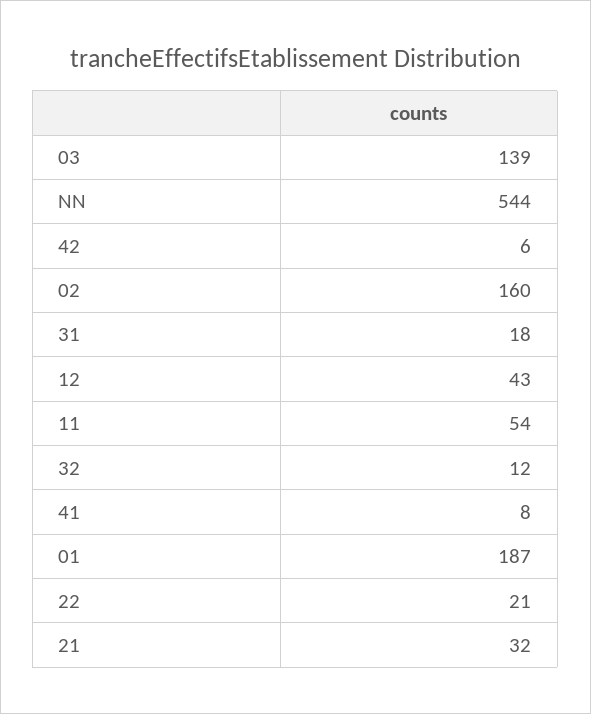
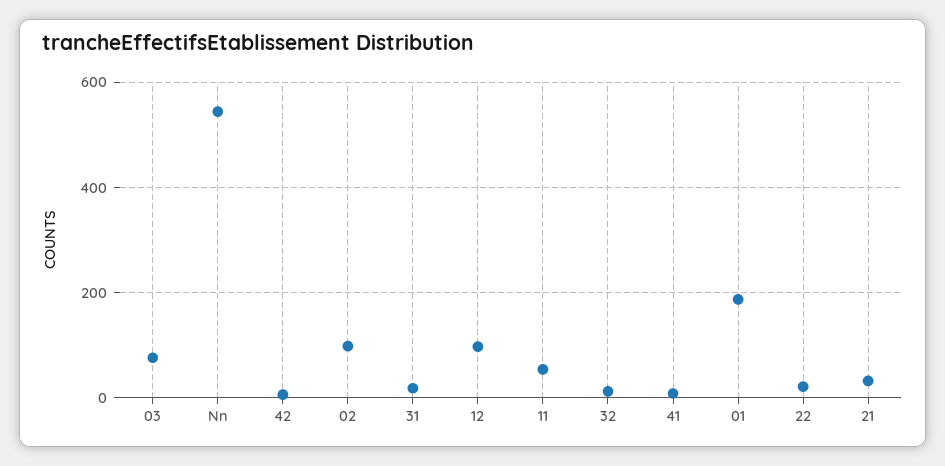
03: 139 -> 80
02: 160 -> 100
12: 43 -> 100

